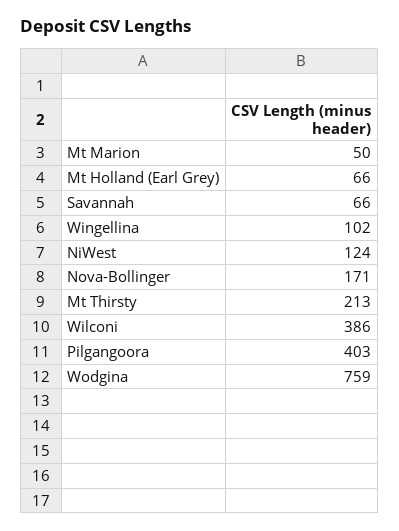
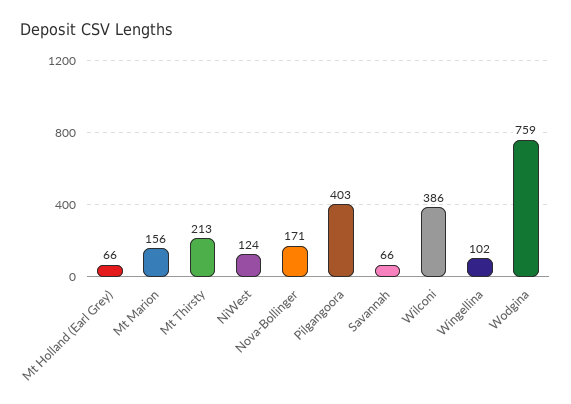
Mt Marion: 50 -> 156

